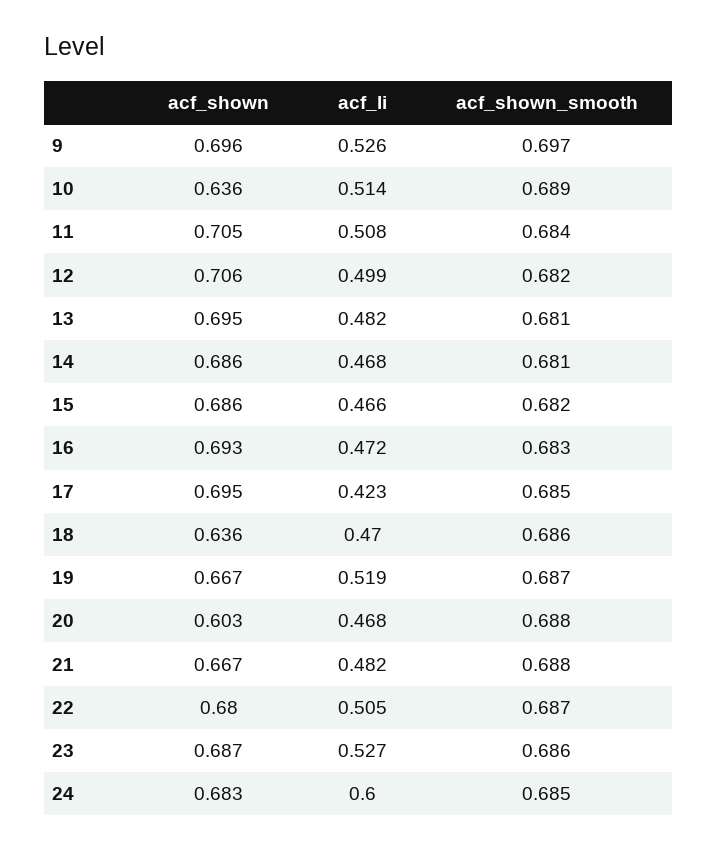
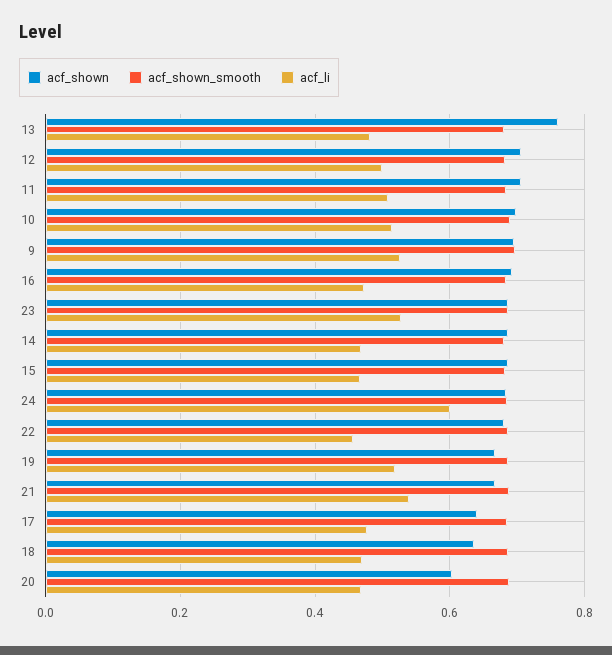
acf_shown, 10: 0.636 -> 0.7
acf_shown, 13: 0.695 -> 0.76
acf_shown, 17: 0.695 -> 0.64
acf_li, 17: 0.423 -> 0.48
acf_li, 21: 0.482 -> 0.54
acf_li, 22: 0.505 -> 0.46

